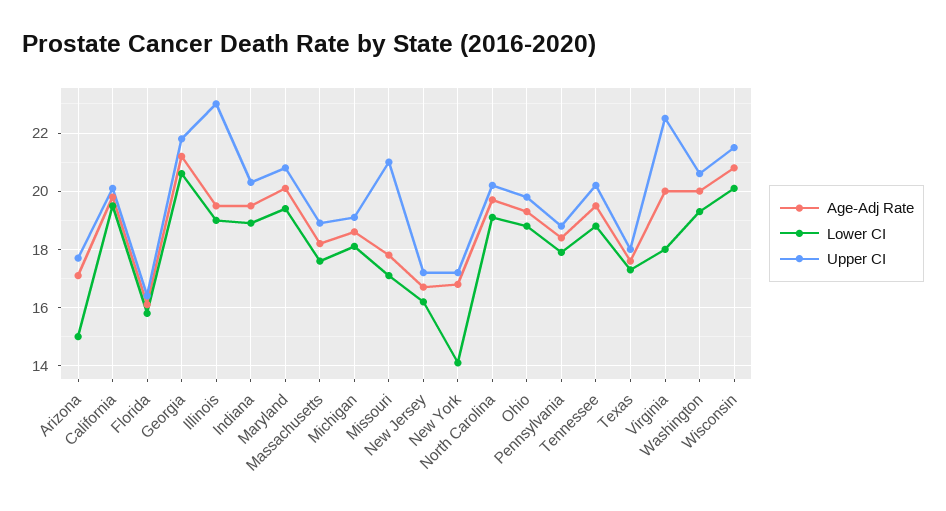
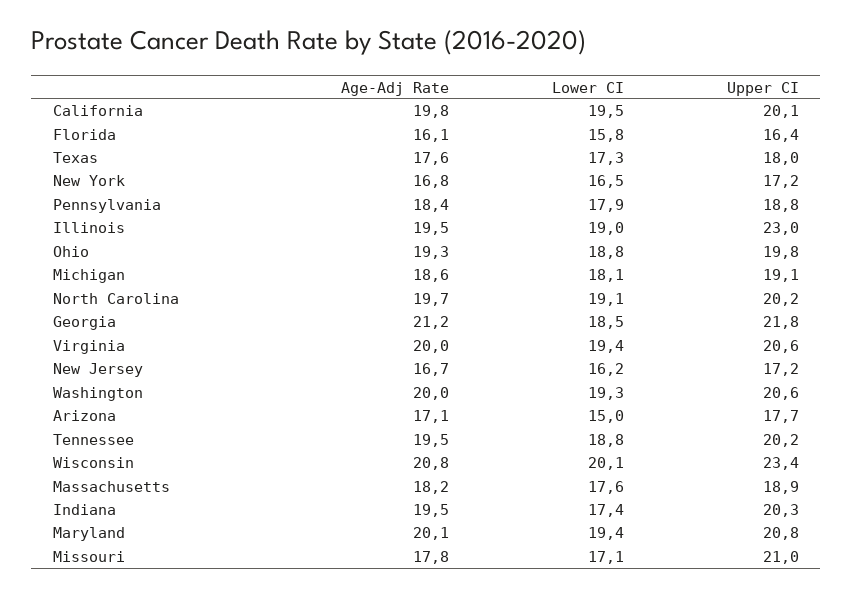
Lower CI, Georgia: 20.5 -> 18.5
Lower CI, Indiana: 19 -> 17.4
Lower CI, New York: 14 -> 16.5
Lower CI, Virginia: 18 -> 19.4
Upper CI, Virginia: 22.5 -> 20.6
Upper CI, Wisconsin: 21.5 -> 23.4

